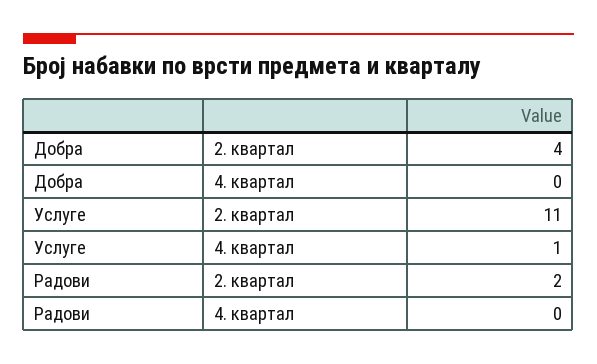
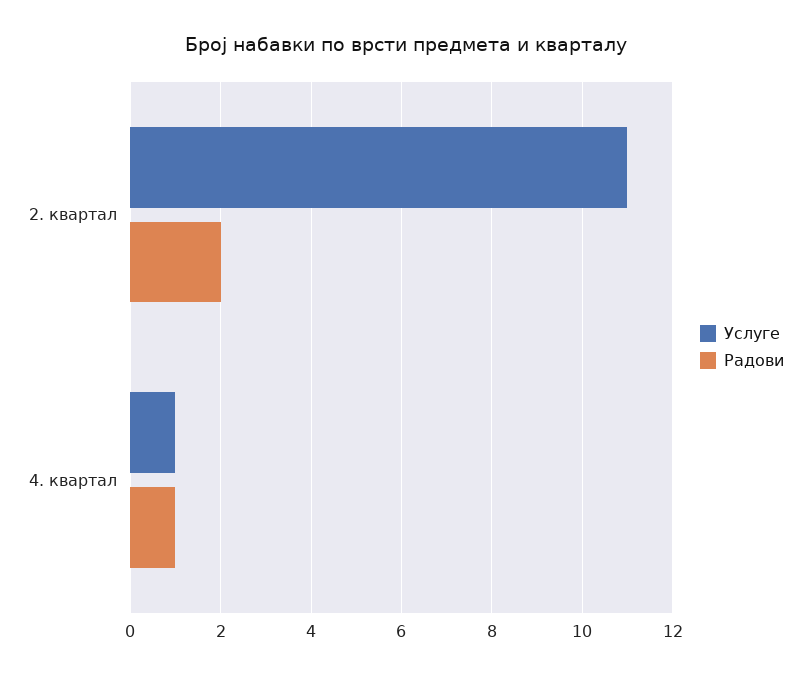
Добра, 2. квартал: 4 -> none
Добра, 4. квартал: 0 -> none
Радови, 4. квартал: 0 -> 1

